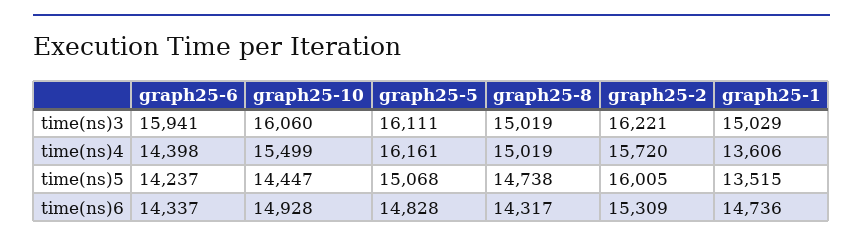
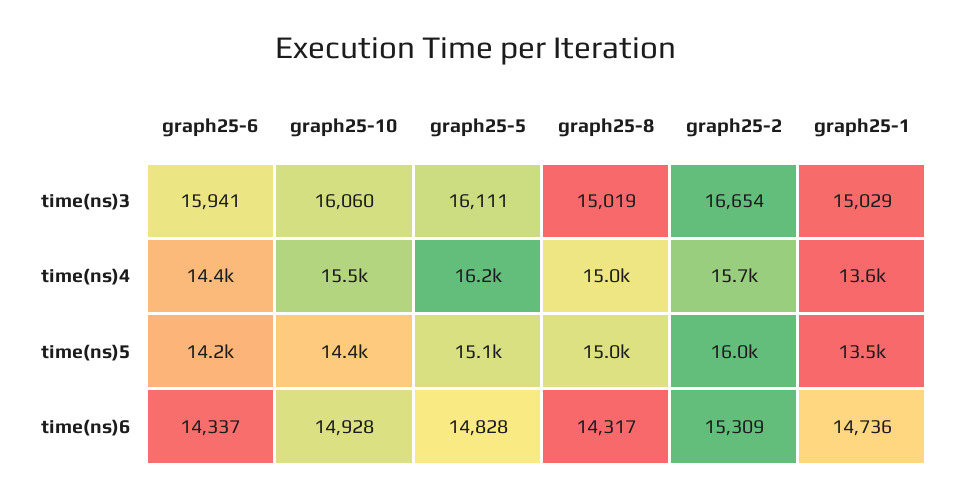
graph25-2, time(ns)3: 16221 -> 16654
graph25-8, time(ns)5: 14738 -> 15000

